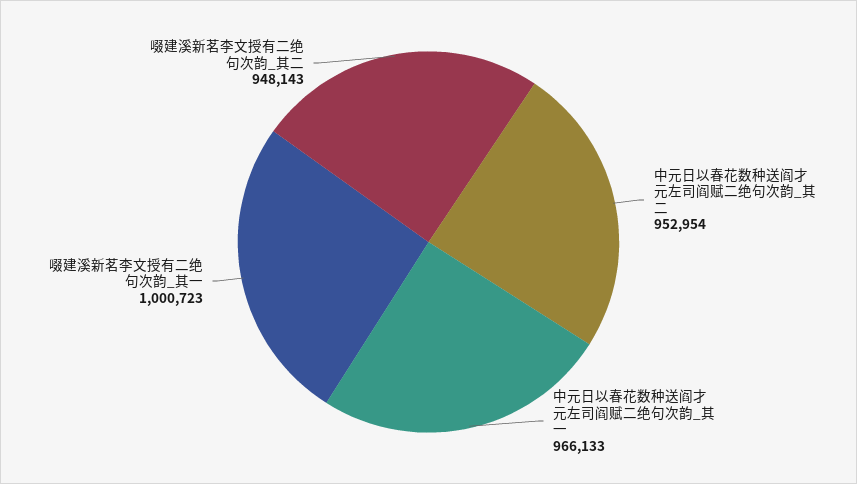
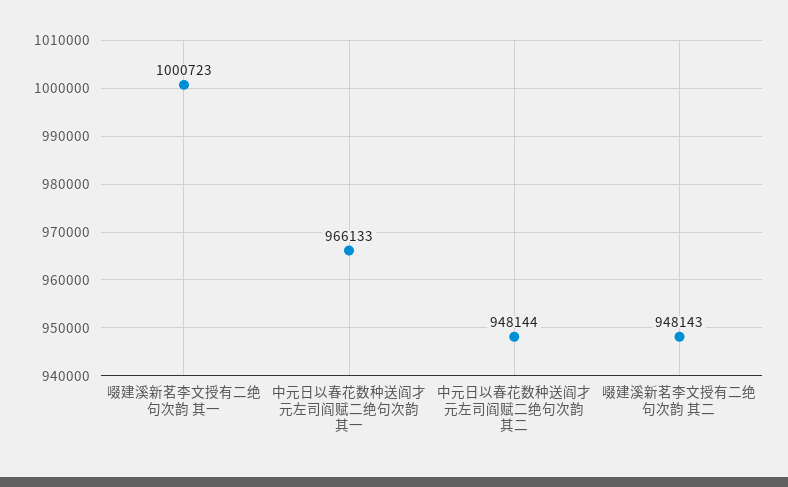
中元日以春花数种送阎才元左司阎赋二绝句次韵_其二: 952954 -> 948144

